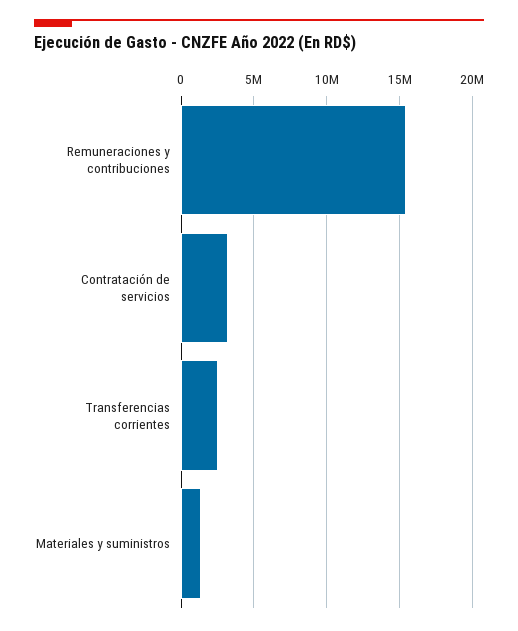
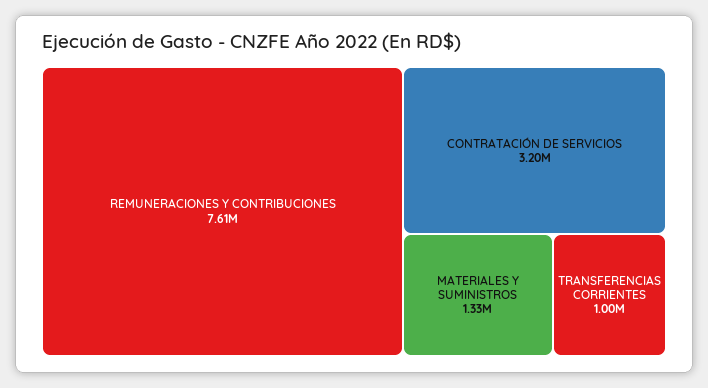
Remuneraciones y contribuciones: 15500000 -> 7610000
Transferencias corrientes: 2500000 -> 1000000

